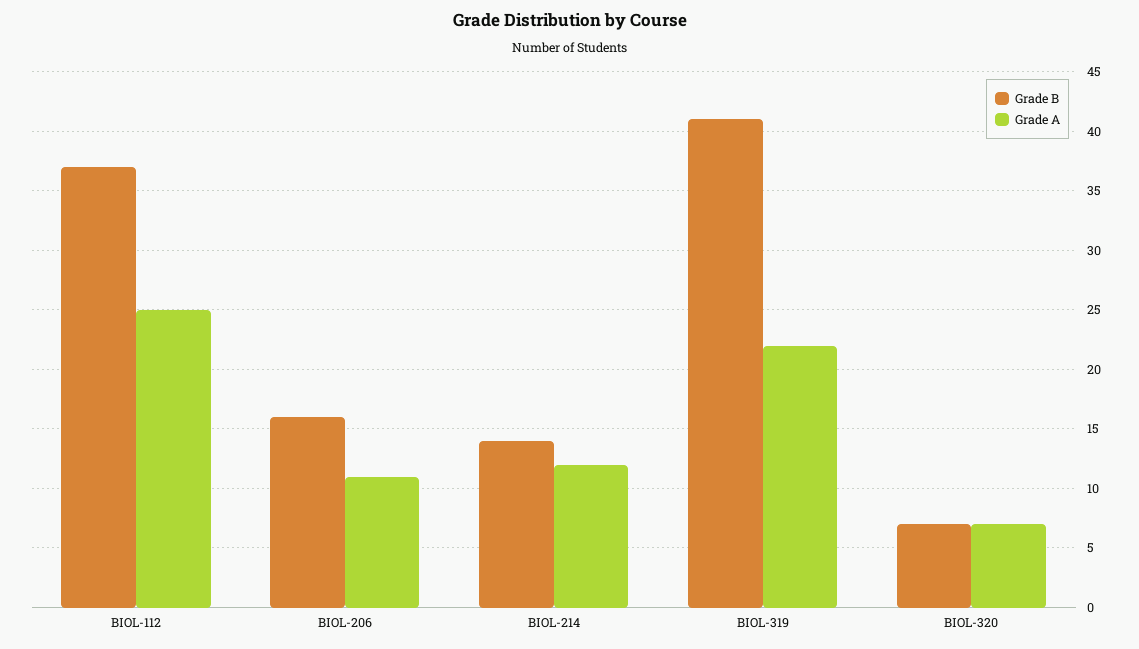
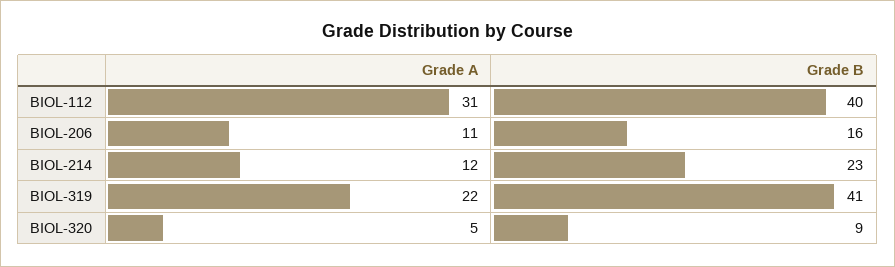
Grade B, BIOL-112: 37 -> 40
Grade A, BIOL-112: 25 -> 31
Grade B, BIOL-214: 14 -> 23
Grade B, BIOL-320: 7 -> 9
Grade A, BIOL-320: 7 -> 5

